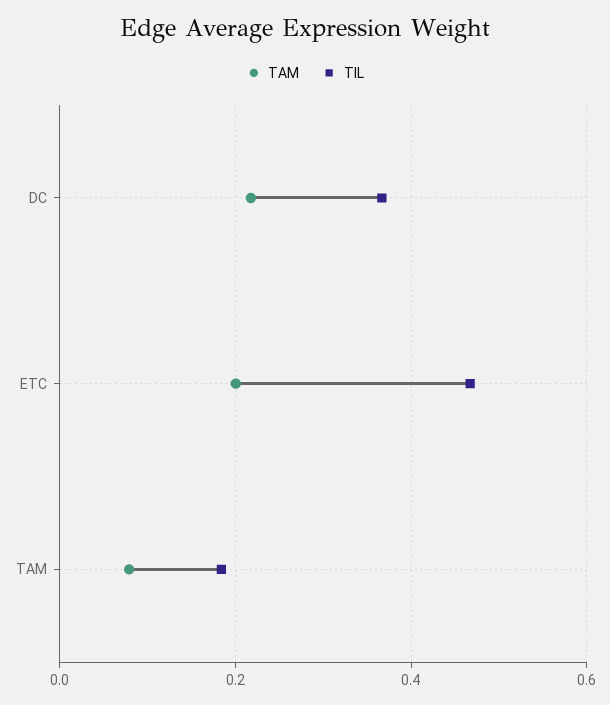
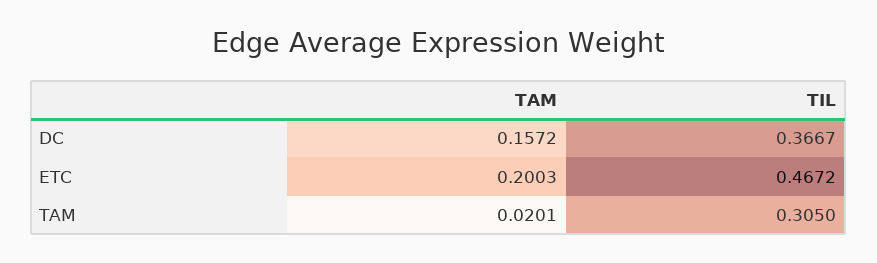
TAM, DC: 0.22 -> 0.1572
TAM, TAM: 0.08 -> 0.0201
TIL, TAM: 0.18 -> 0.305

